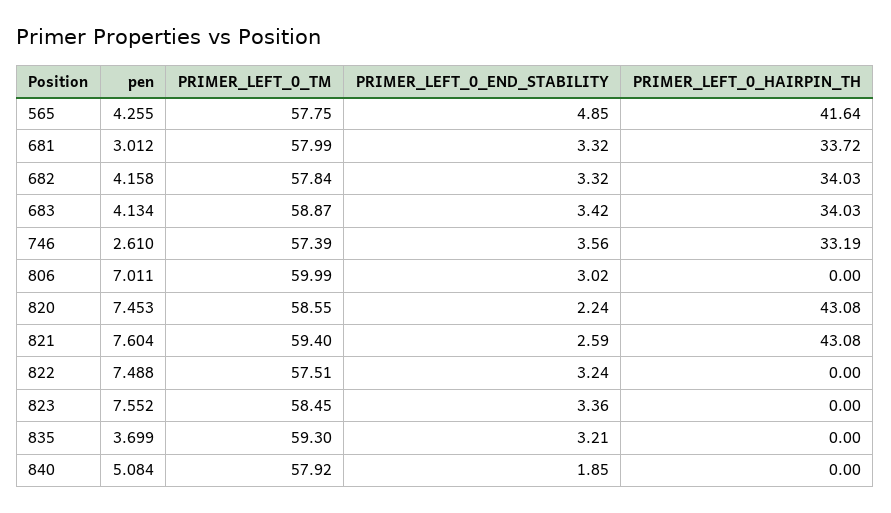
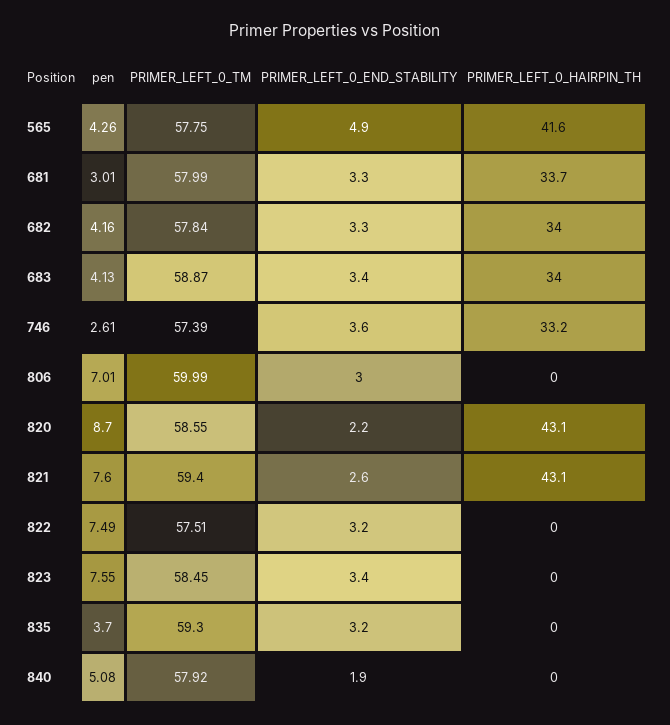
pen, 820: 7.453 -> 8.7

